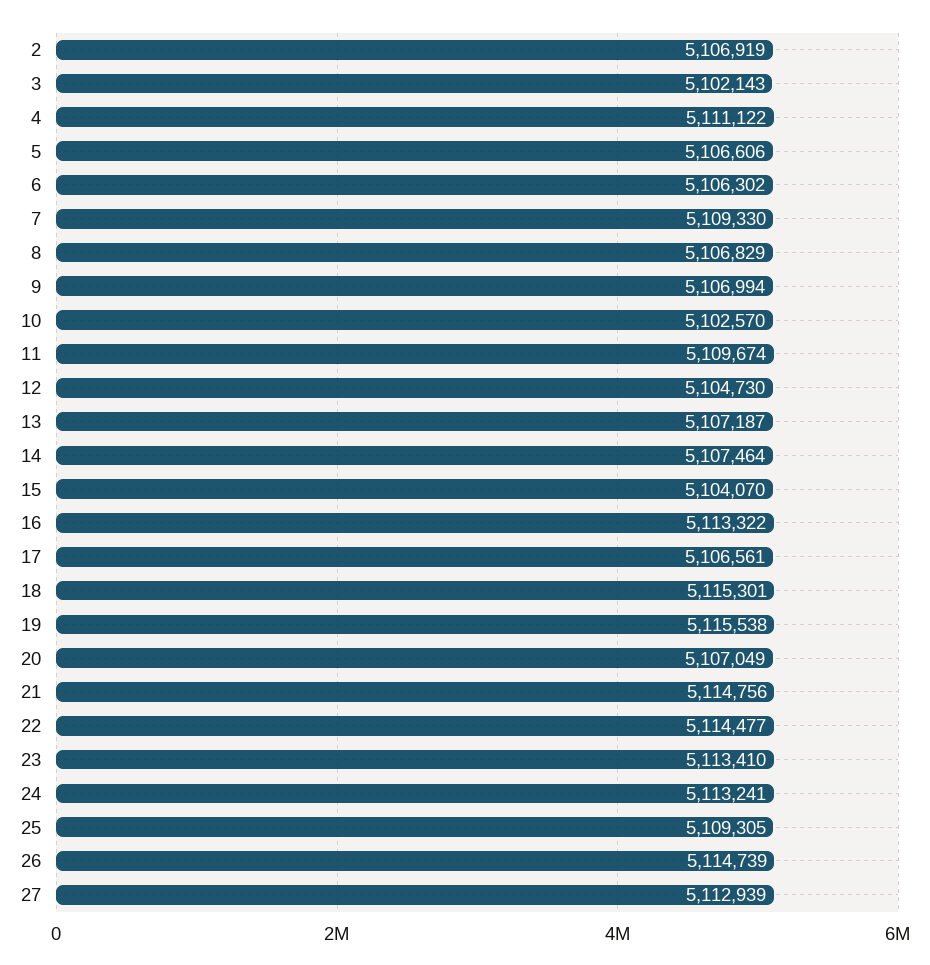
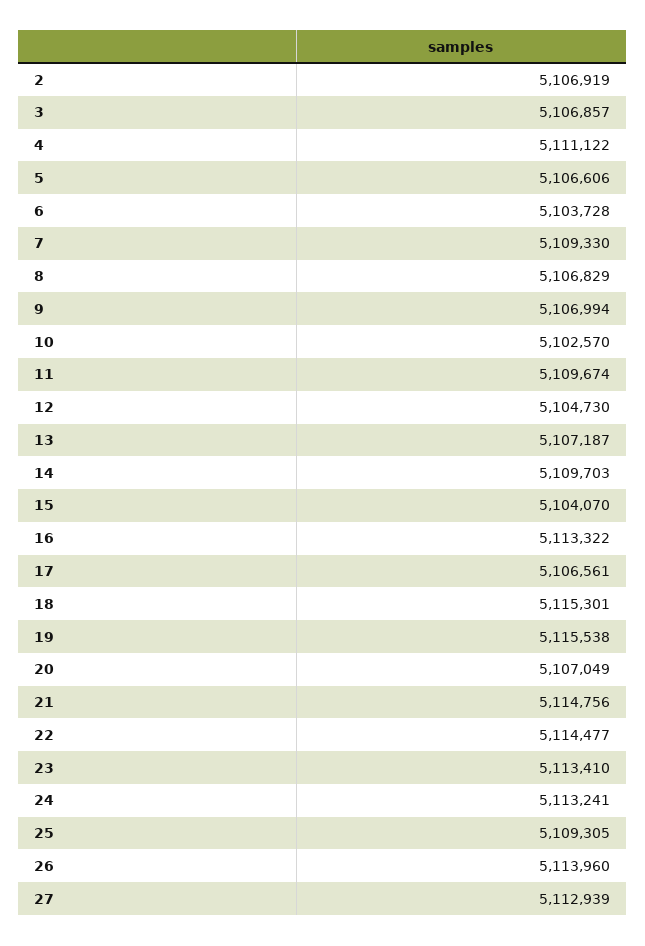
3: 5102143 -> 5106857
6: 5106302 -> 5103728
14: 5107464 -> 5109703
26: 5114739 -> 5113960

